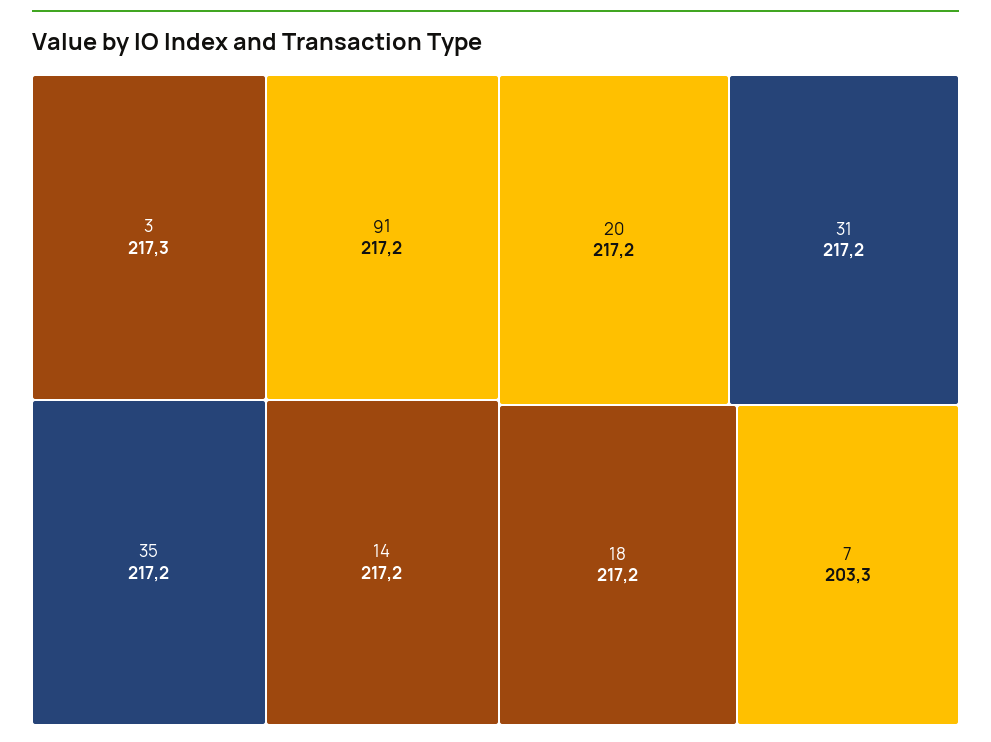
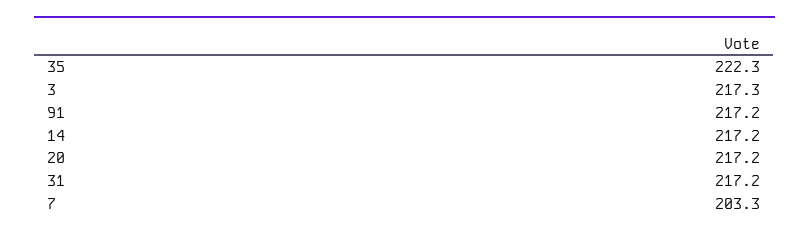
35: 217.2 -> 222.3
18: 217.2 -> none

